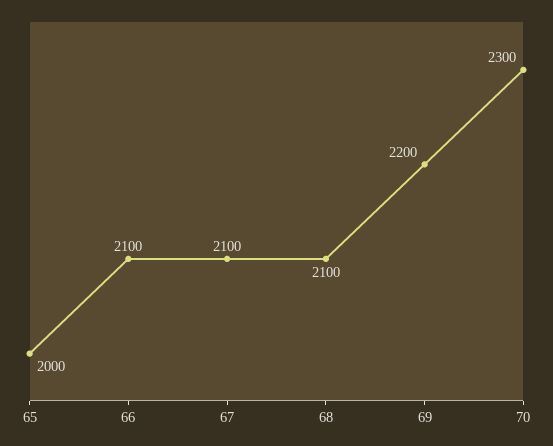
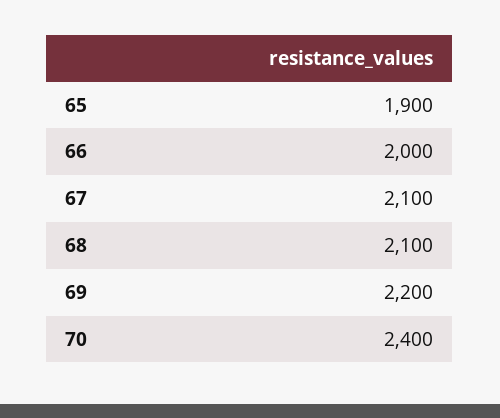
65: 2000 -> 1900
66: 2100 -> 2000
70: 2300 -> 2400

